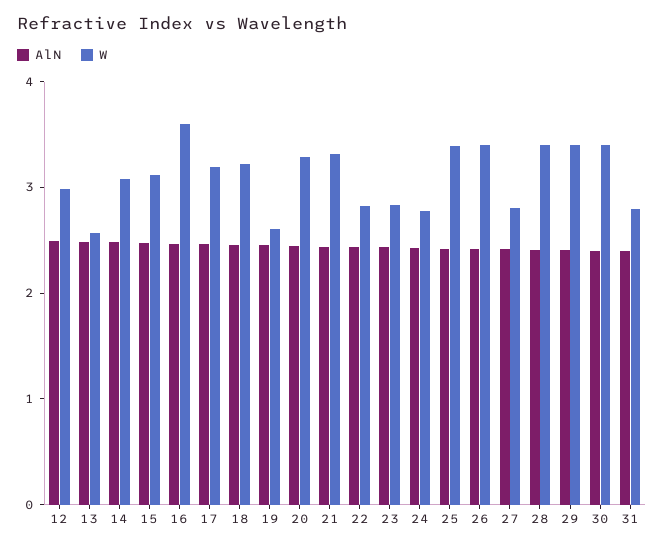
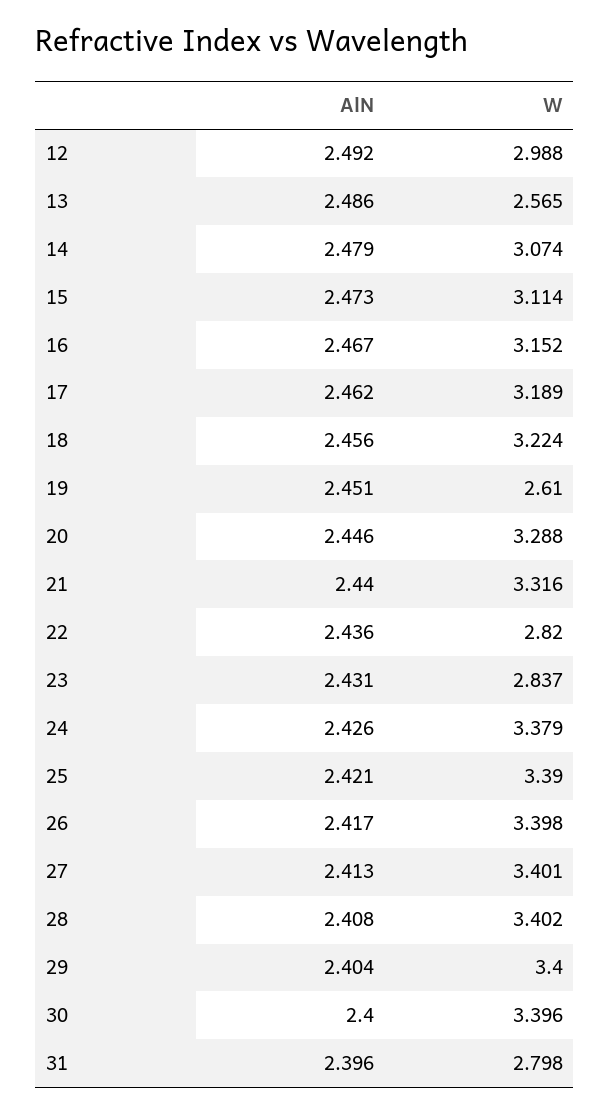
W, 16: 3.6 -> 3.152
W, 24: 2.8 -> 3.379
W, 27: 2.8 -> 3.401

